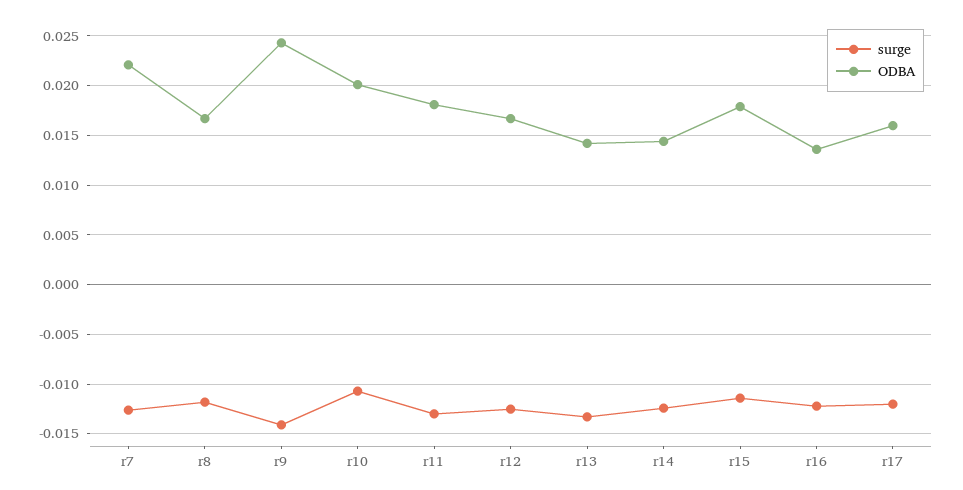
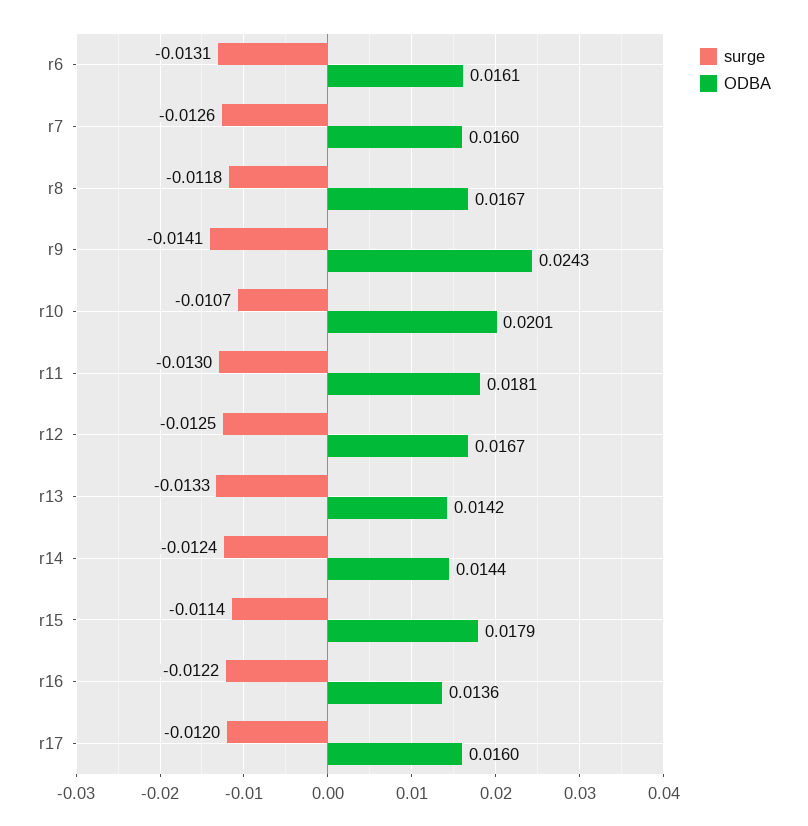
ODBA, r7: 0.022 -> 0.016
surge, r6: none -> -0.0131
ODBA, r6: none -> 0.0161

